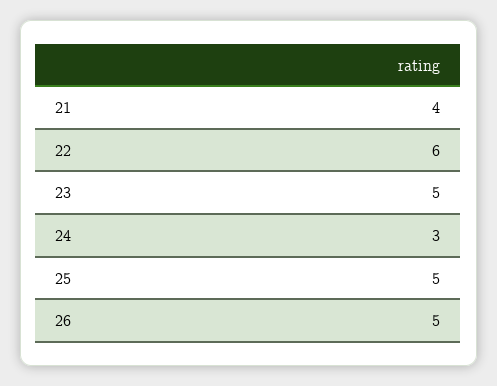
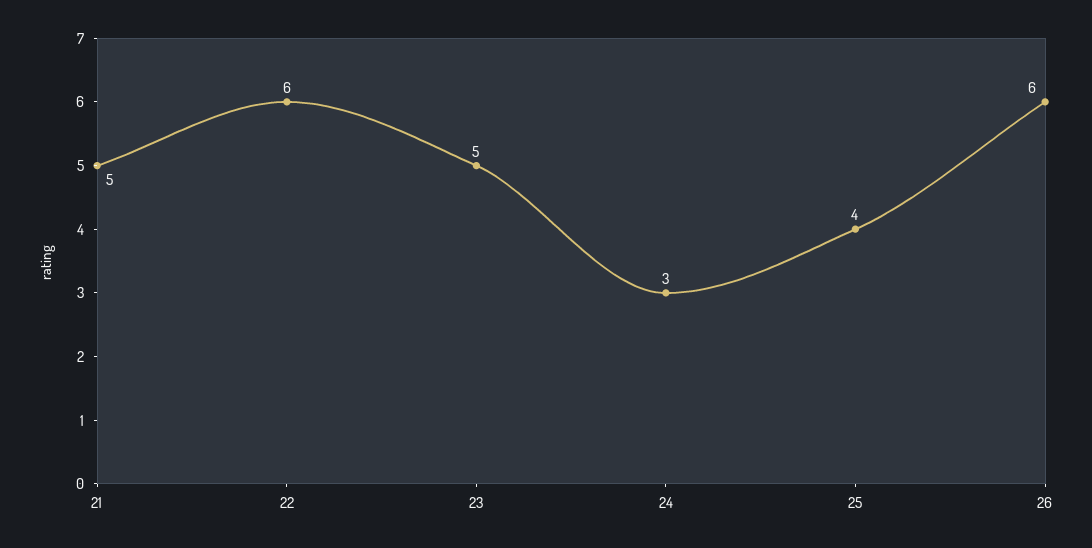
21: 4 -> 5
25: 5 -> 4
26: 5 -> 6

